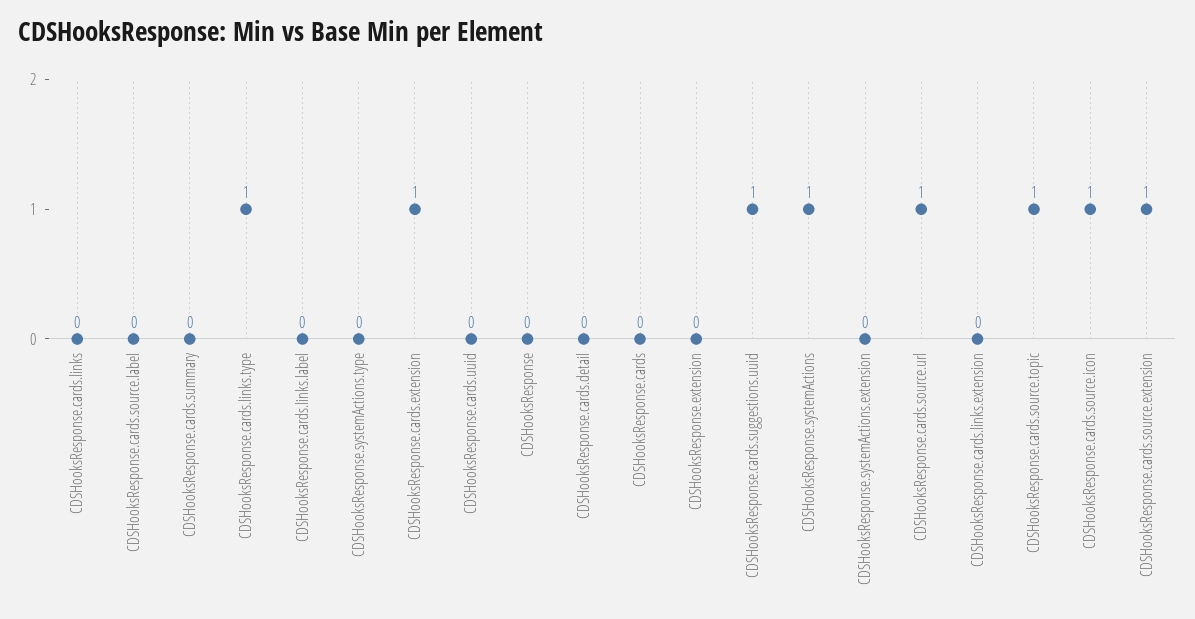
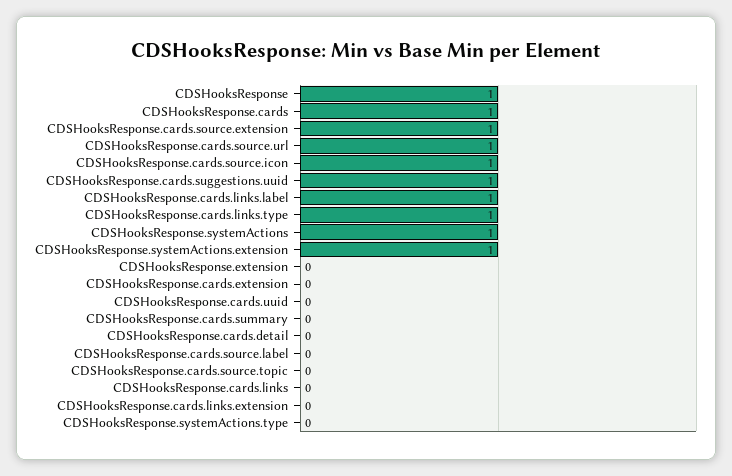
CDSHooksResponse.cards.links.label: 0 -> 1
CDSHooksResponse.cards.extension: 1 -> 0
CDSHooksResponse: 0 -> 1
CDSHooksResponse.cards: 0 -> 1
CDSHooksResponse.systemActions.extension: 0 -> 1
CDSHooksResponse.cards.source.topic: 1 -> 0

